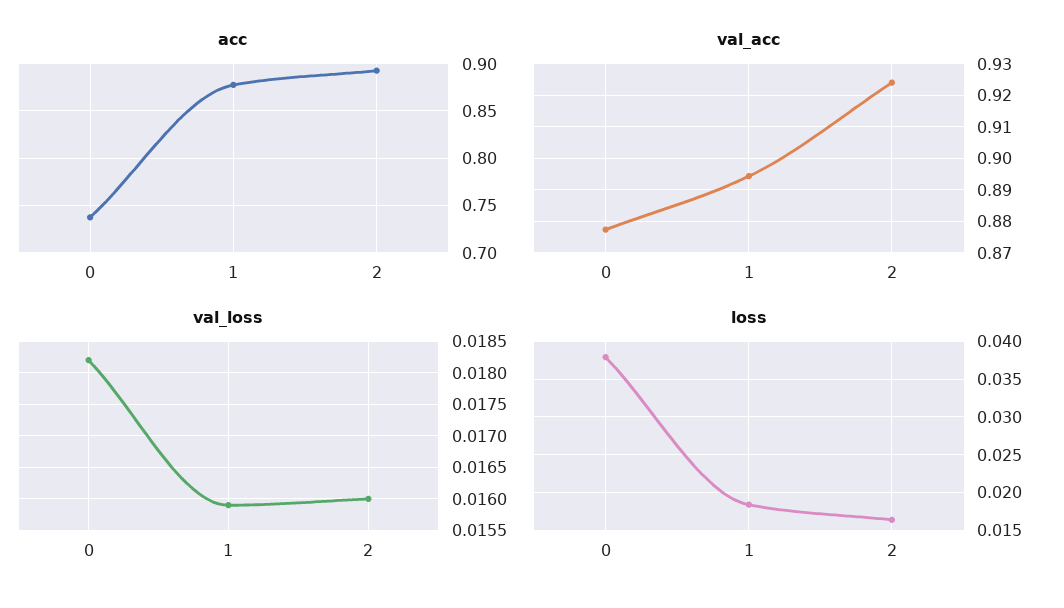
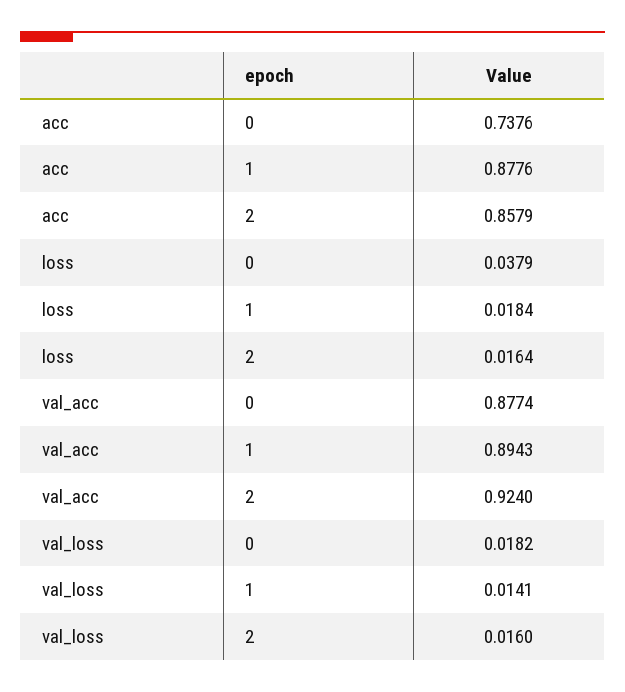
acc, 2: 0.89 -> 0.8579
val_loss, 1: 0.0159 -> 0.0141

